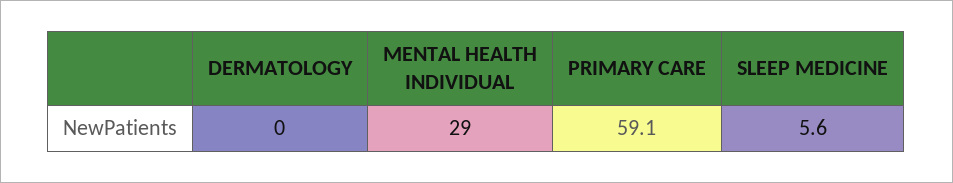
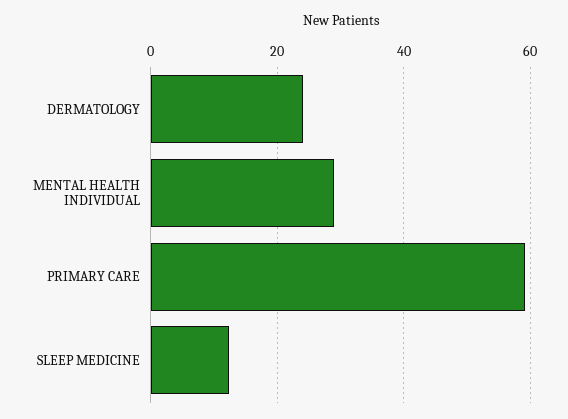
DERMATOLOGY: 0 -> 24
SLEEP MEDICINE: 5.6 -> 12

